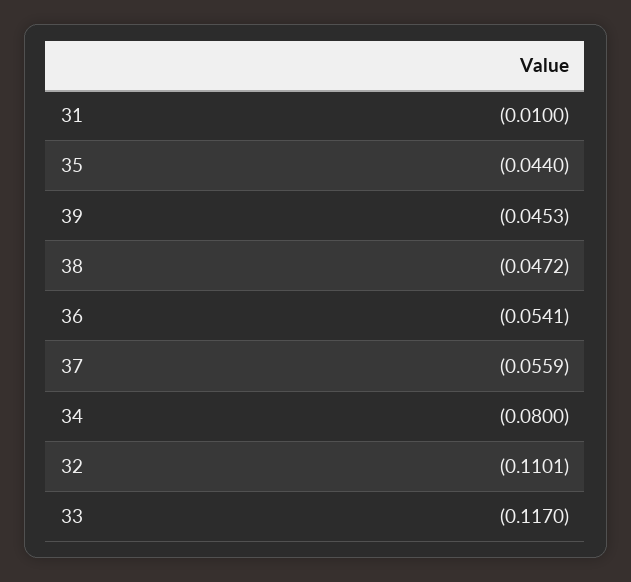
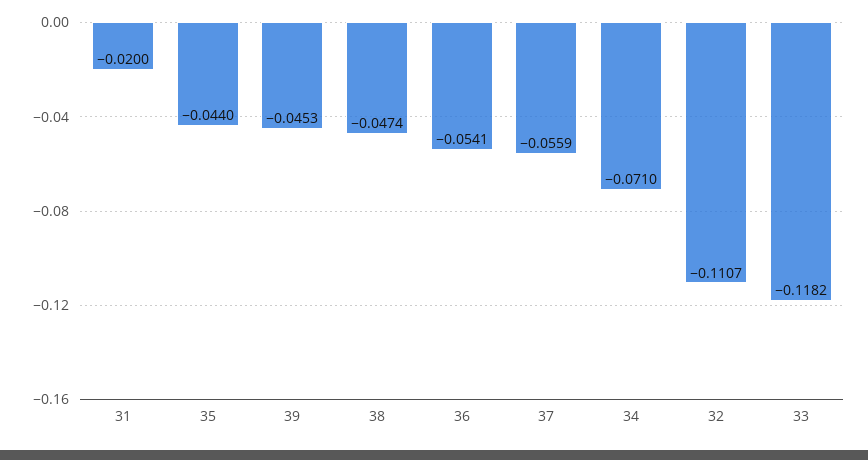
31: -0.01 -> -0.02
38: -0.0472 -> -0.0474
34: -0.08 -> -0.071
32: -0.1101 -> -0.1107
33: -0.117 -> -0.1182

